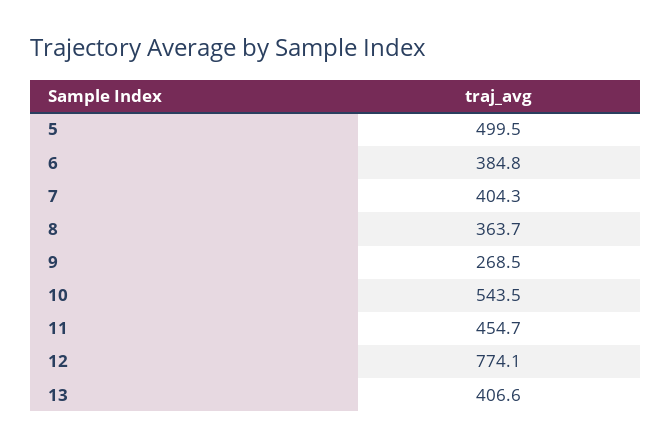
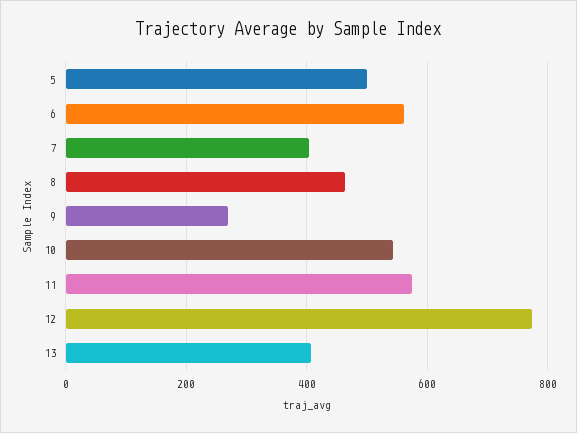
6: 384.8 -> 560
8: 363.7 -> 460
11: 454.7 -> 580

